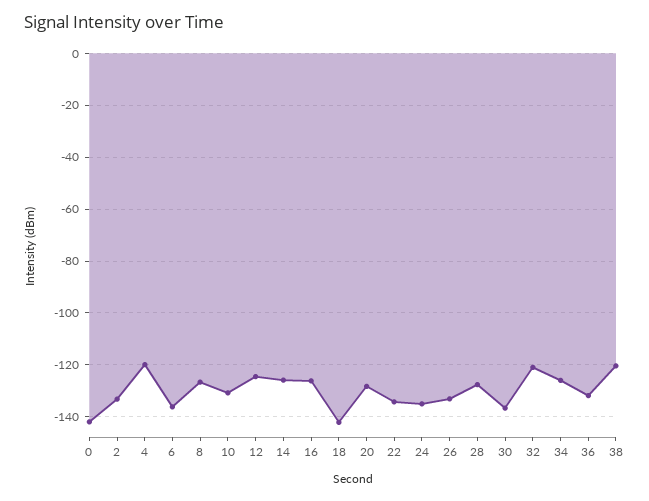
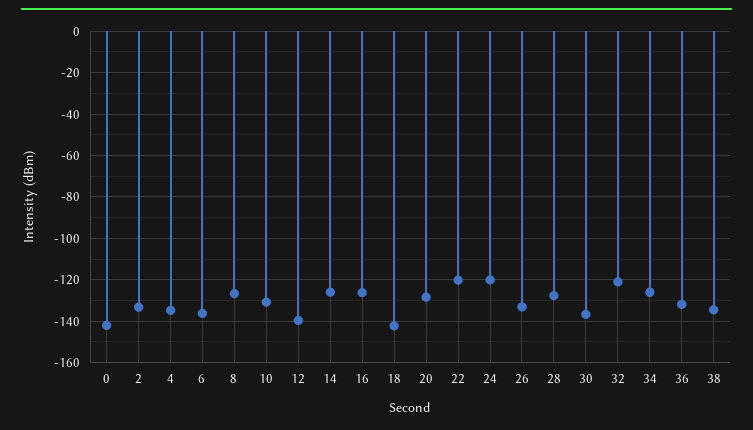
4: -120 -> -135
12: -125 -> -140
22: -135 -> -120
24: -135 -> -120
38: -120 -> -135

